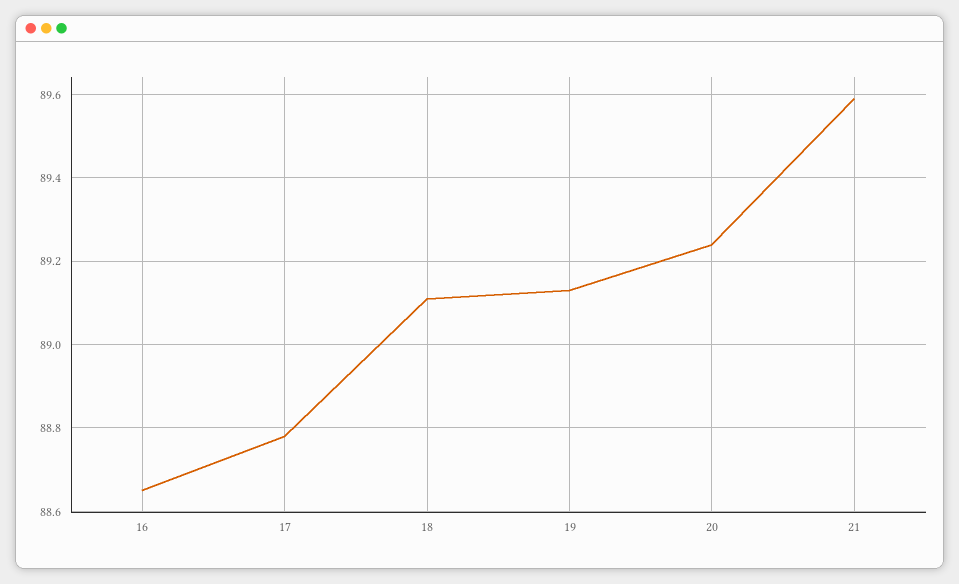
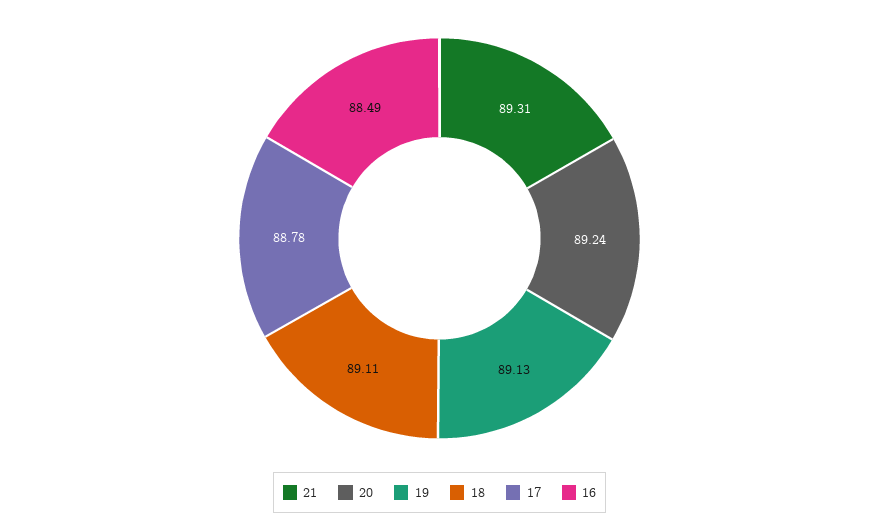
16: 88.65 -> 88.49
21: 89.6 -> 89.31

